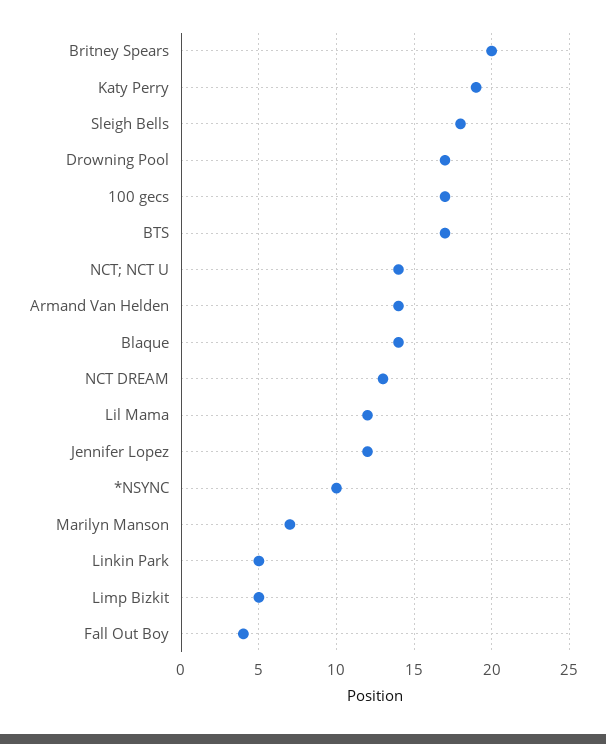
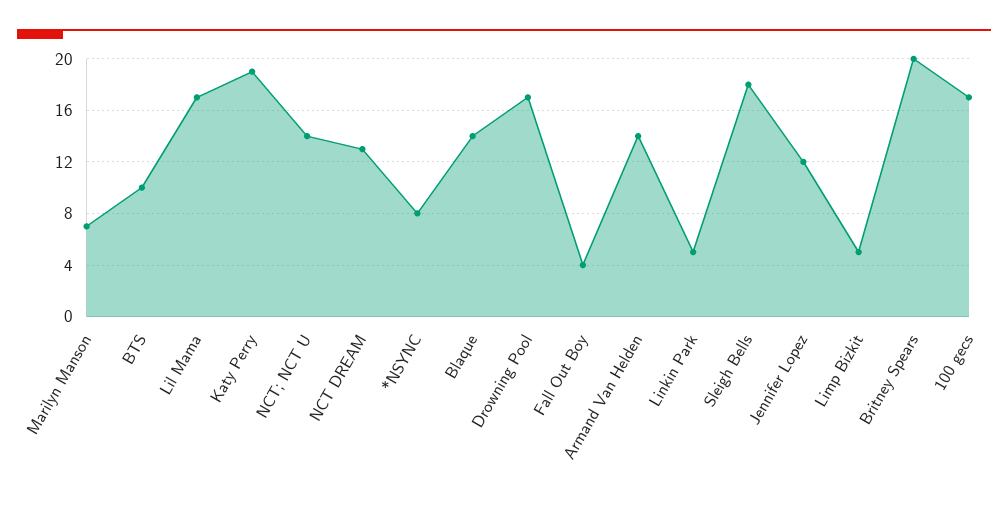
BTS: 17 -> 10
Lil Mama: 12 -> 17
*NSYNC: 10 -> 8

